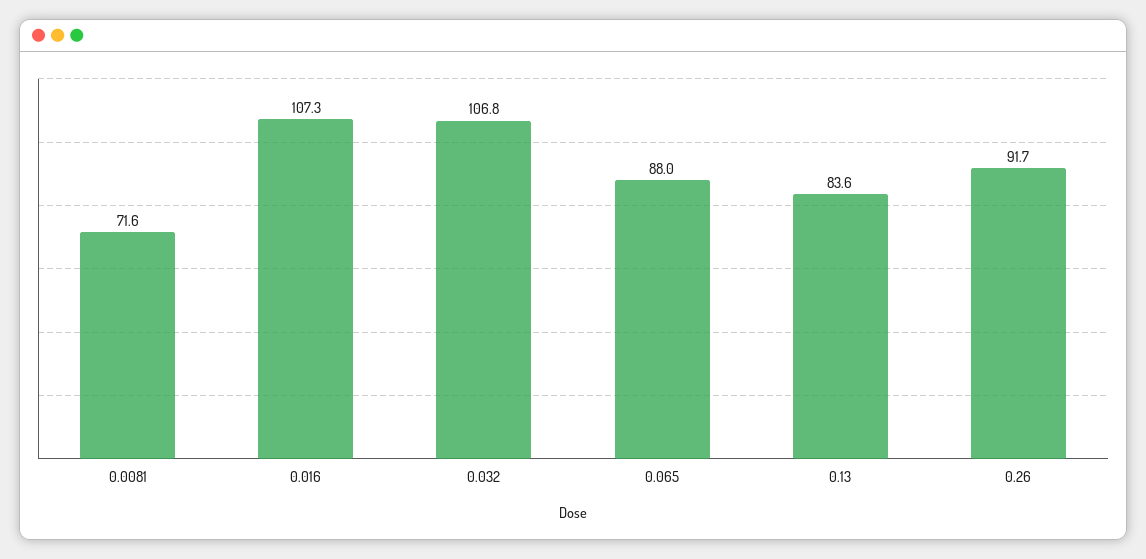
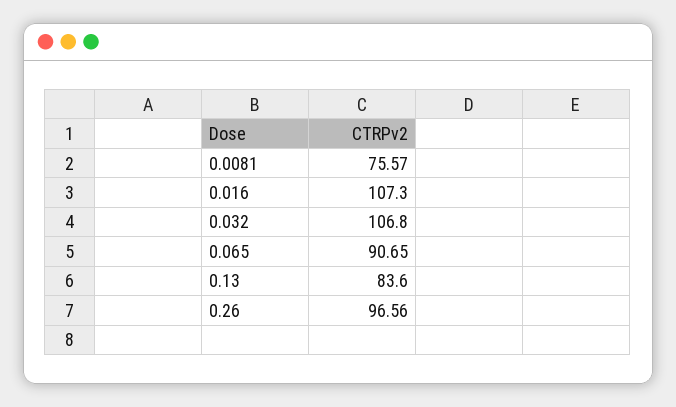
0.0081: 71.6 -> 75.57
0.065: 88 -> 90.65
0.26: 91.7 -> 96.56

